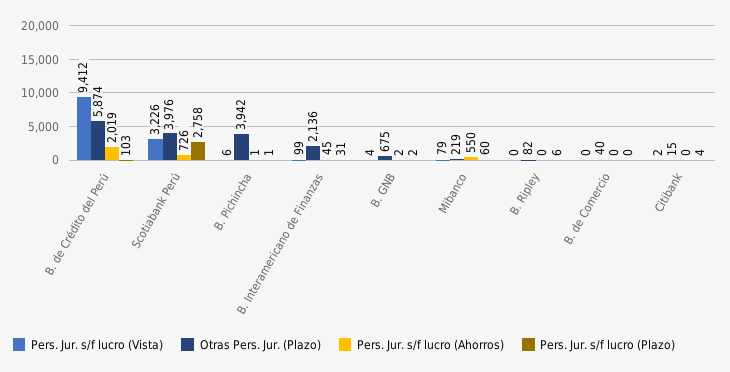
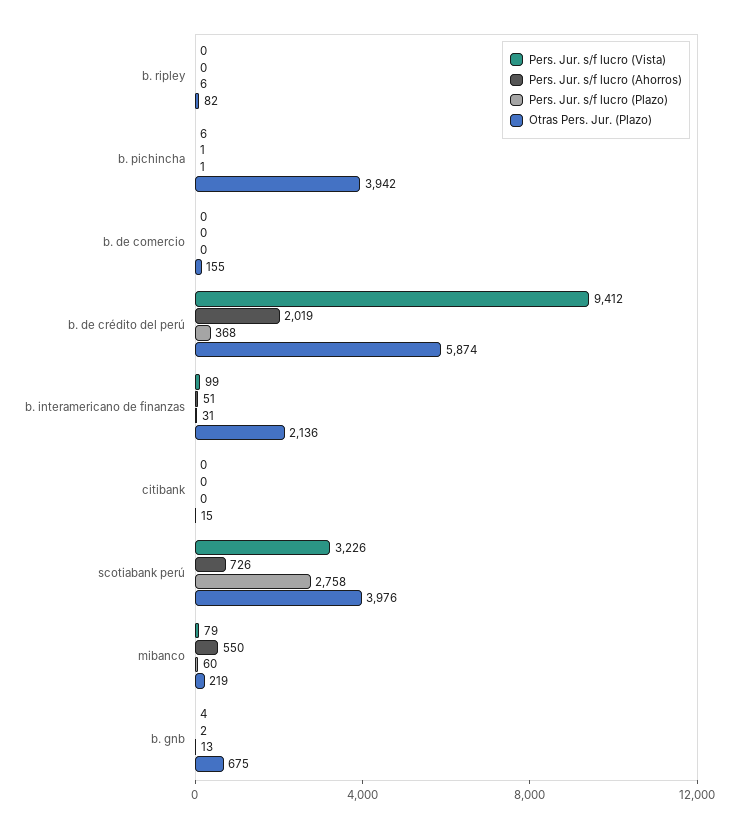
Pers. Jur. s/f lucro (Plazo), B. de Crédito del Perú: 103 -> 368
Pers. Jur. s/f lucro (Ahorros), B. Interamericano de Finanzas: 45 -> 51
Pers. Jur. s/f lucro (Plazo), B. GNB: 2 -> 13
Otras Pers. Jur. (Plazo), B. de Comercio: 40 -> 155
Pers. Jur. s/f lucro (Vista), Citibank: 2 -> 0
Pers. Jur. s/f lucro (Plazo), Citibank: 4 -> 0

